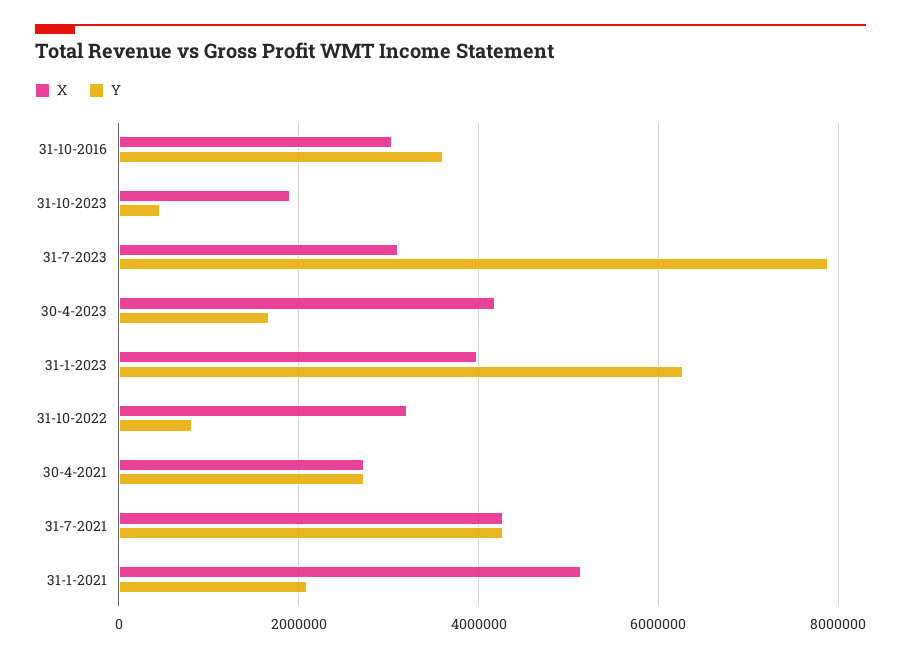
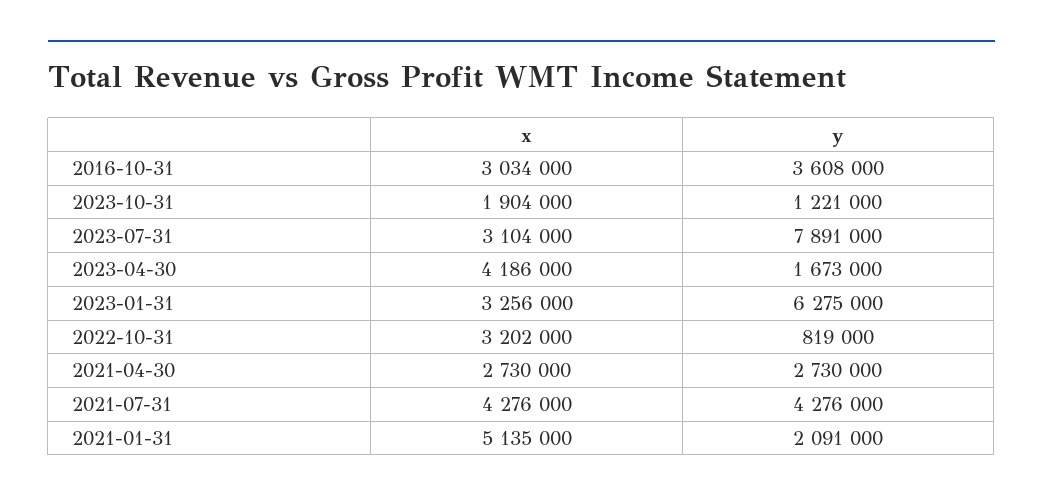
Y, 31-10-2023: 400000 -> 1221000
X, 31-1-2023: 4000000 -> 3256000

